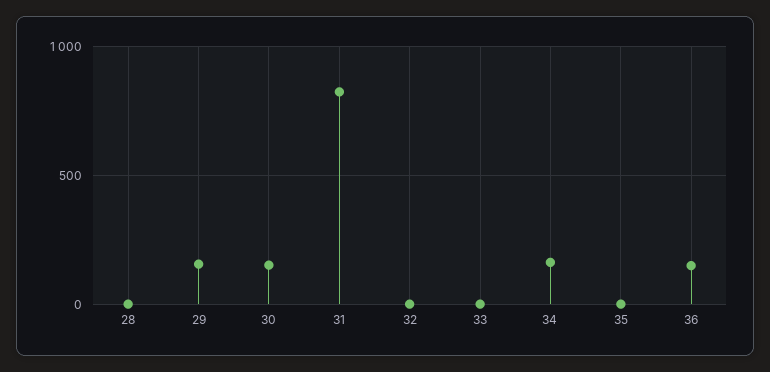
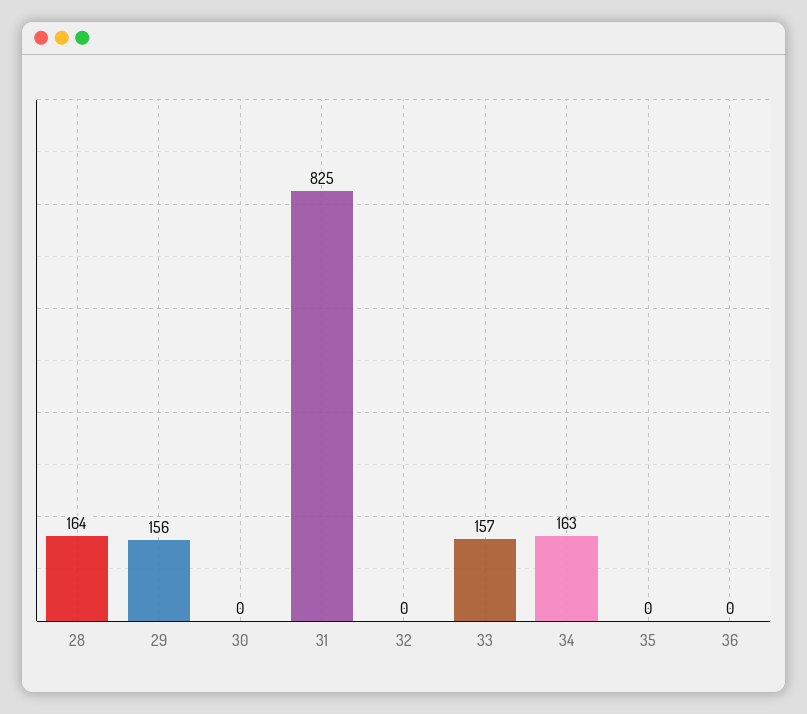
28: 0 -> 164
30: 150 -> 0
33: 0 -> 157
36: 150 -> 0

